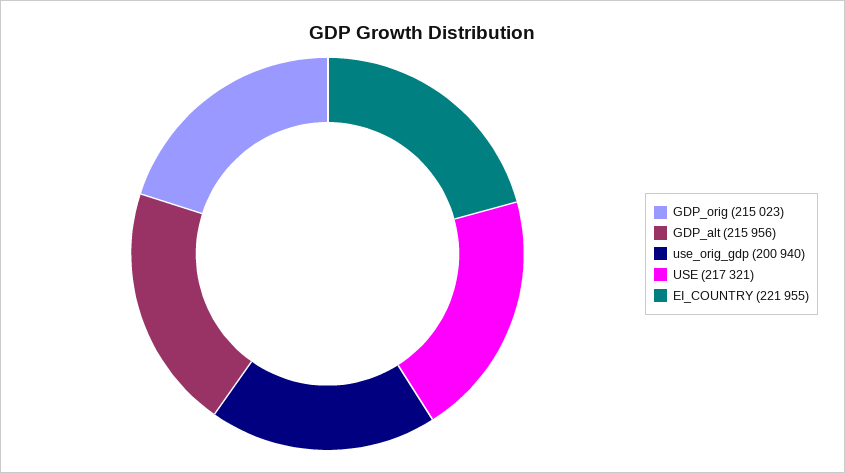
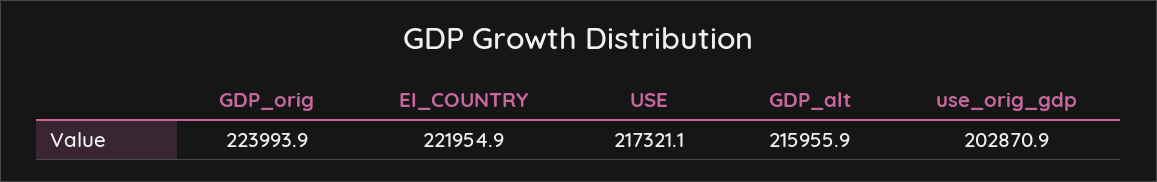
GDP_orig: 215023 -> 223993.9
use_orig_gdp: 200940 -> 202870.9

